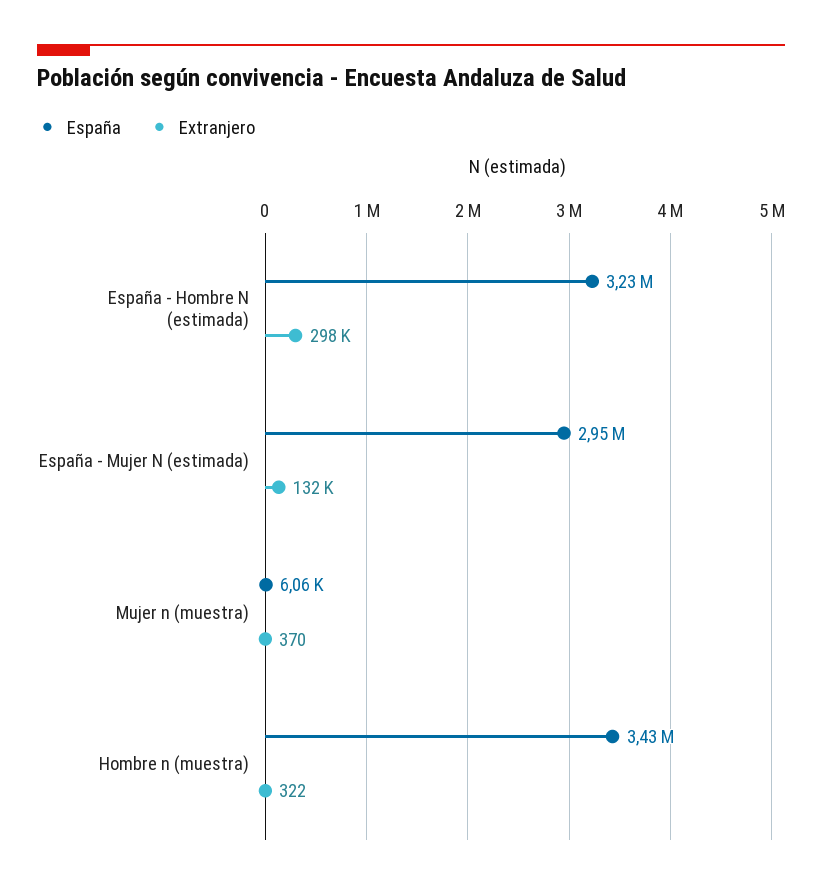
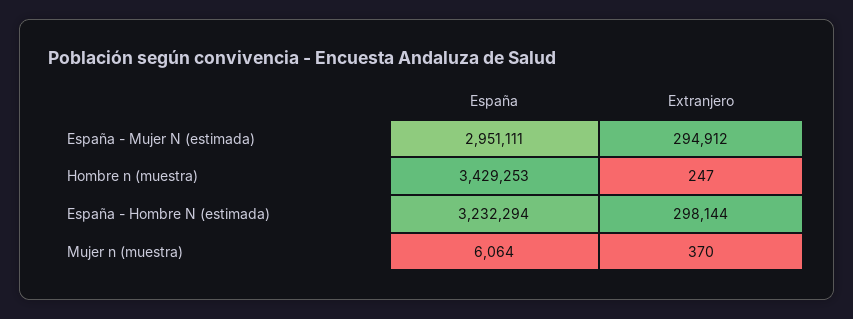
Extranjero, España - Mujer N (estimada): 132000 -> 294912
Extranjero, Hombre n (muestra): 322 -> 247

